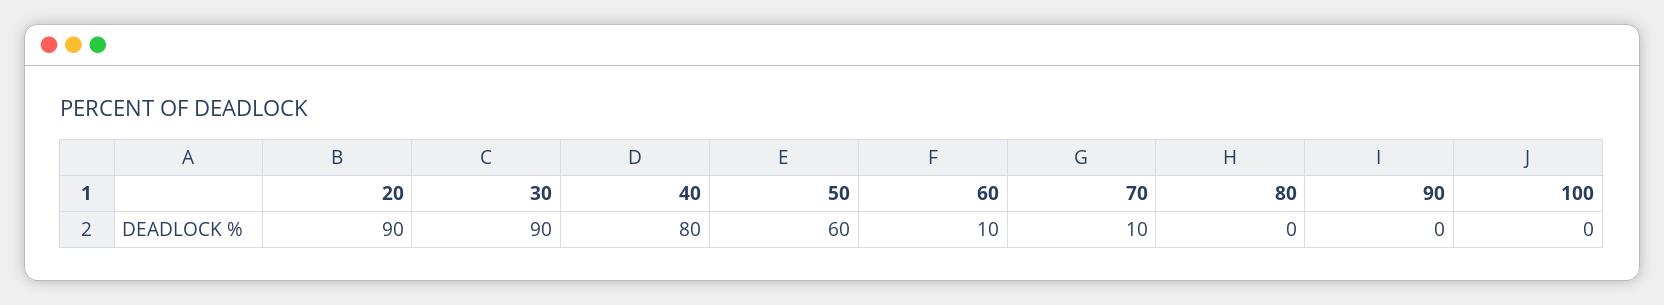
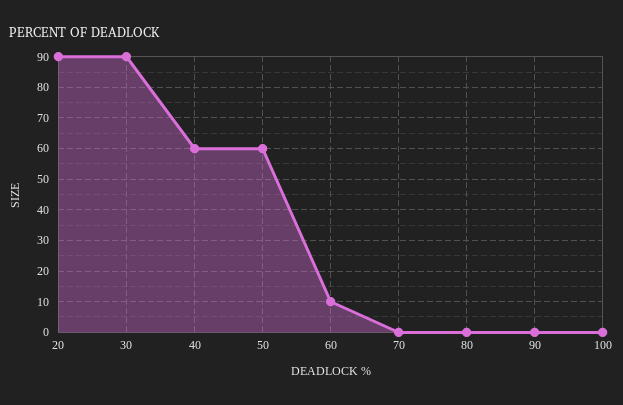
40: 80 -> 60
70: 10 -> 0

